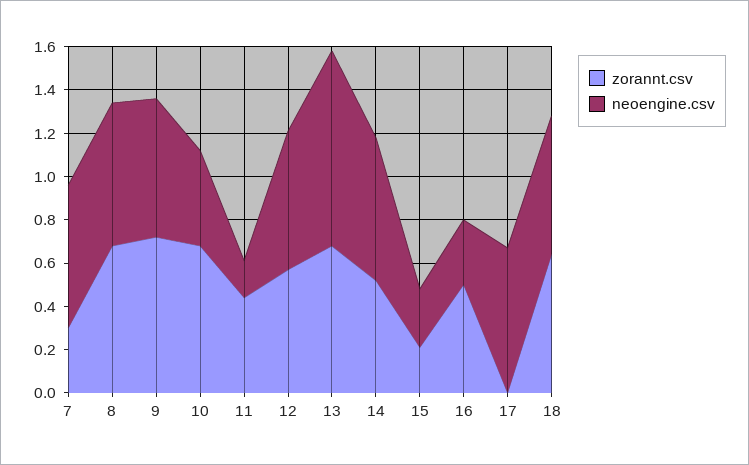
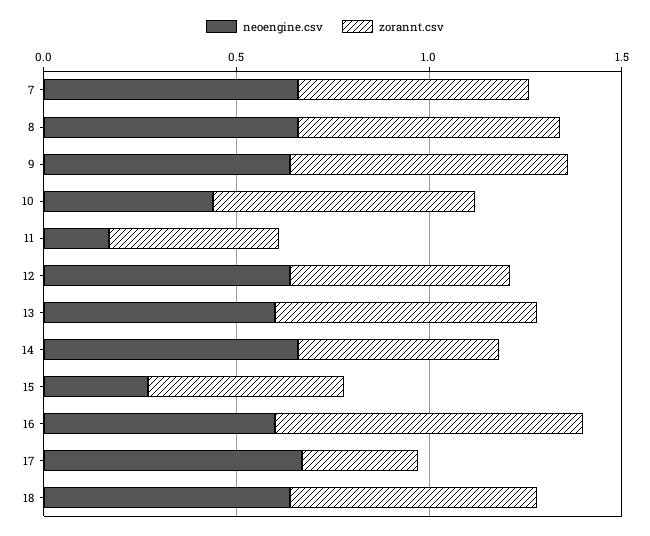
zorannt.csv, 7: 0.3 -> 0.6
neoengine.csv, 13: 0.9 -> 0.6
zorannt.csv, 15: 0.2 -> 0.5
zorannt.csv, 16: 0.5 -> 0.8
neoengine.csv, 16: 0.3 -> 0.6
zorannt.csv, 17: 0 -> 0.3

